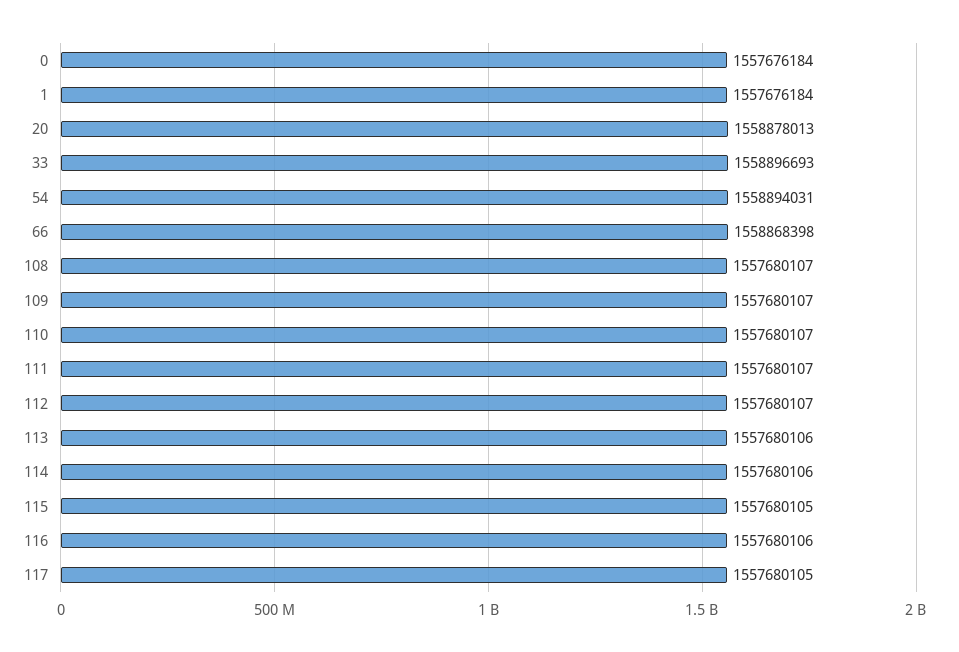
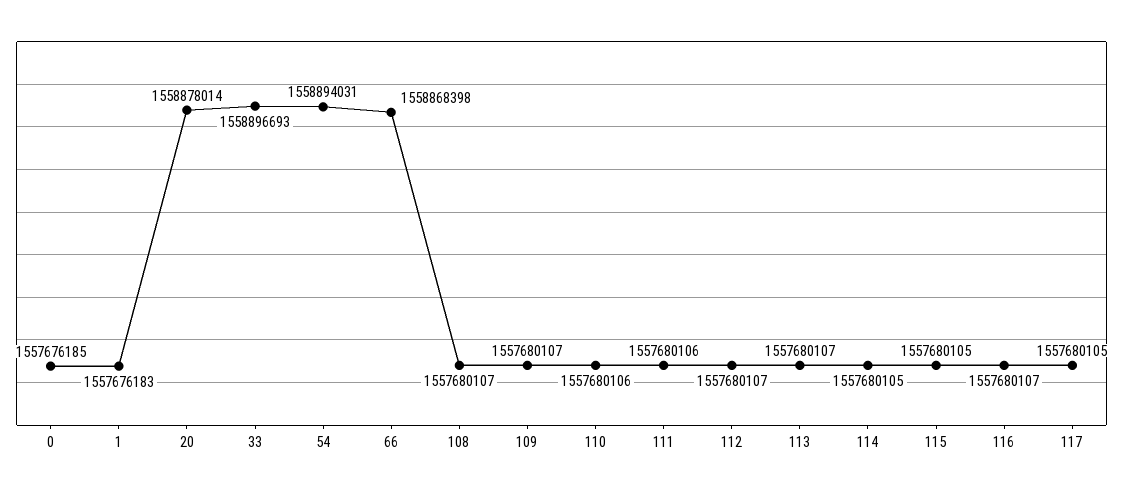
0: 1557676184 -> 1557676185
1: 1557676184 -> 1557676183
20: 1558878013 -> 1558878014
110: 1557680107 -> 1557680106
111: 1557680107 -> 1557680106
113: 1557680106 -> 1557680107
114: 1557680106 -> 1557680105
116: 1557680106 -> 1557680107

